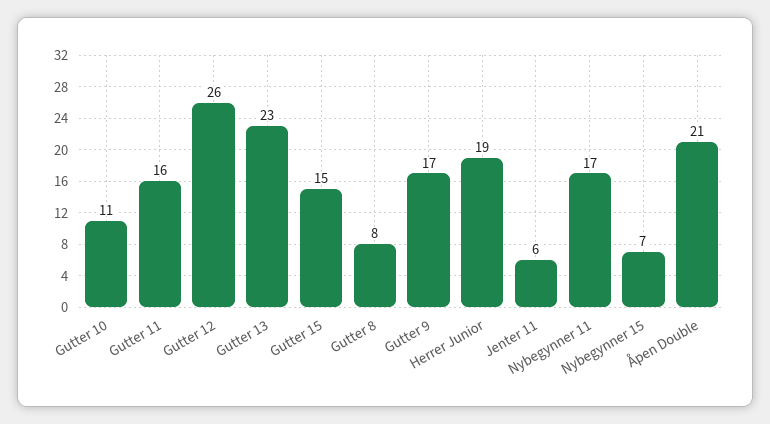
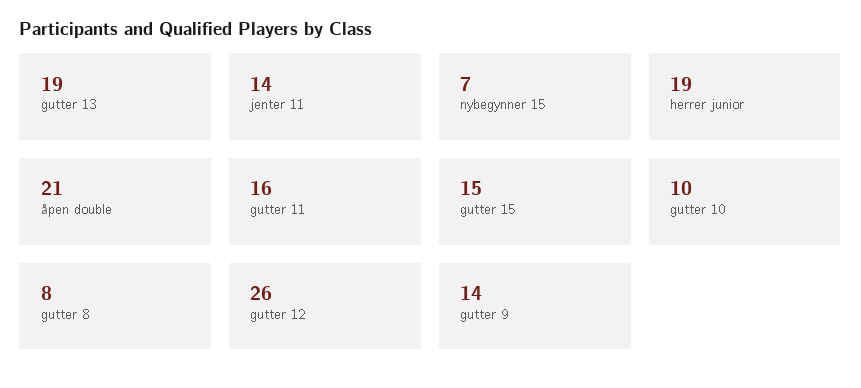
Gutter 10: 11 -> 10
Gutter 13: 23 -> 19
Gutter 9: 17 -> 14
Jenter 11: 6 -> 14
Nybegynner 11: 17 -> none

